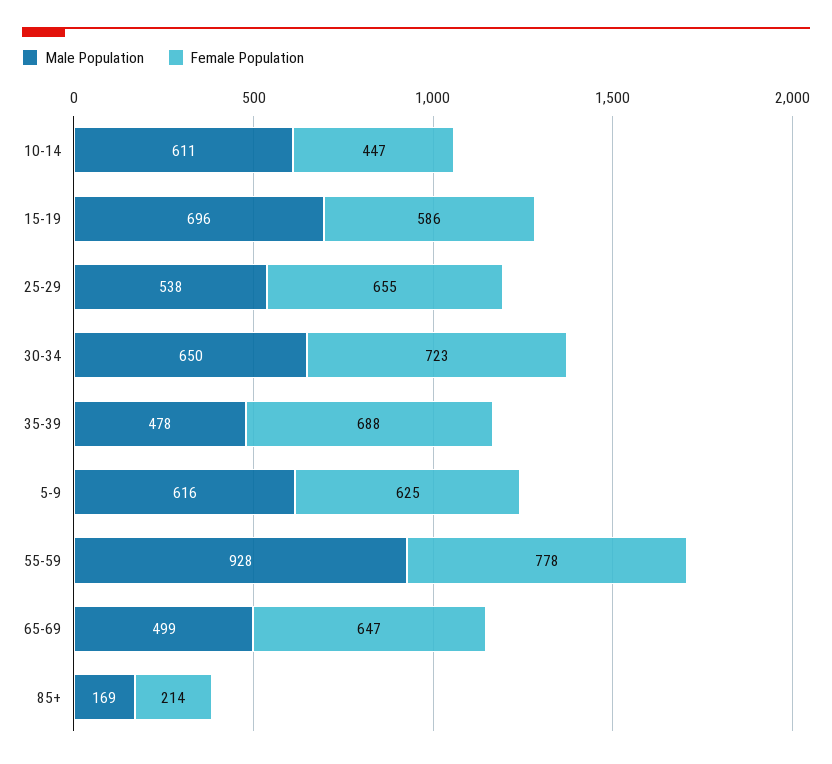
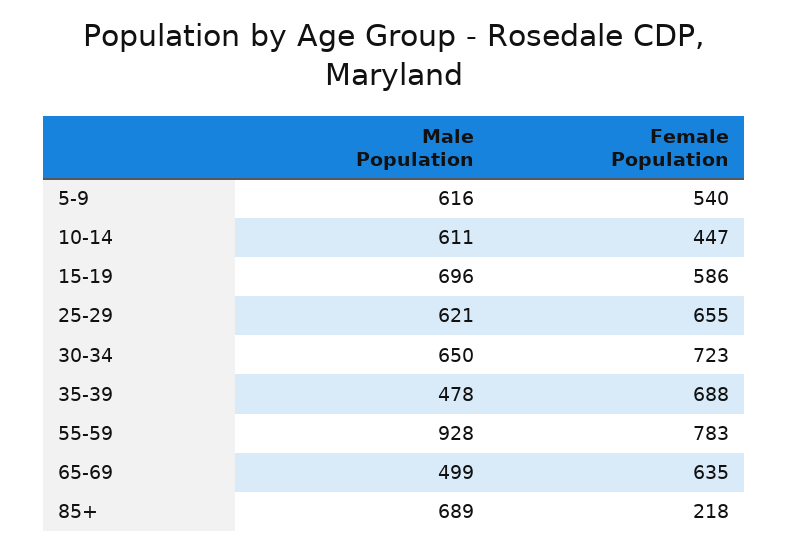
Male Population, 25-29: 538 -> 621
Female Population, 5-9: 625 -> 540
Female Population, 55-59: 778 -> 783
Female Population, 65-69: 647 -> 635
Male Population, 85+: 169 -> 689
Female Population, 85+: 214 -> 218

